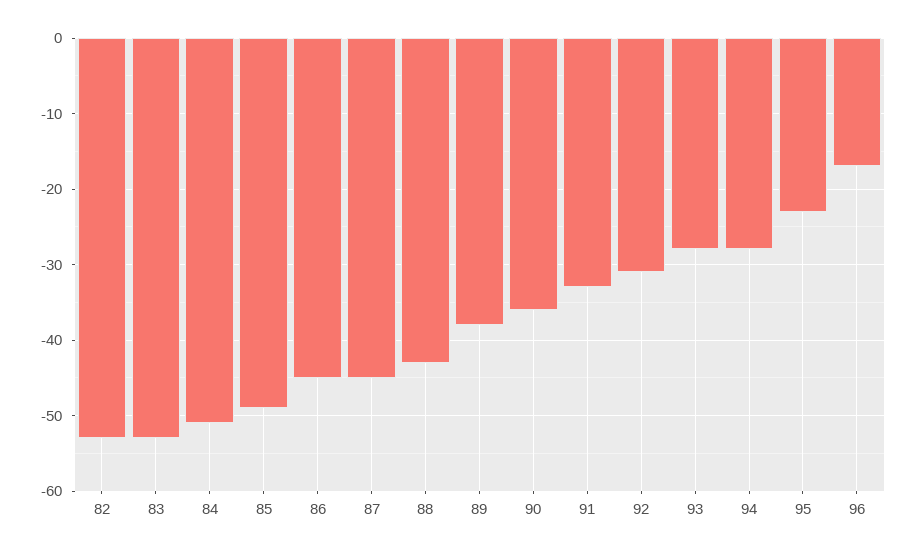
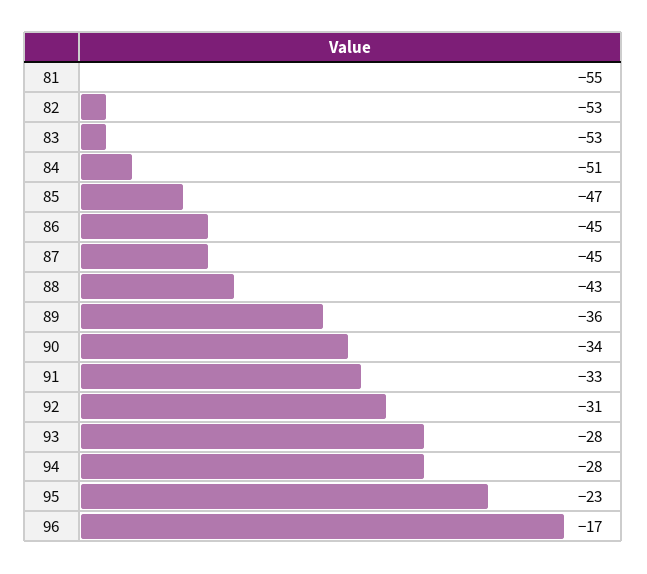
85: -49 -> -47
89: -38 -> -36
90: -36 -> -34
81: none -> -55

